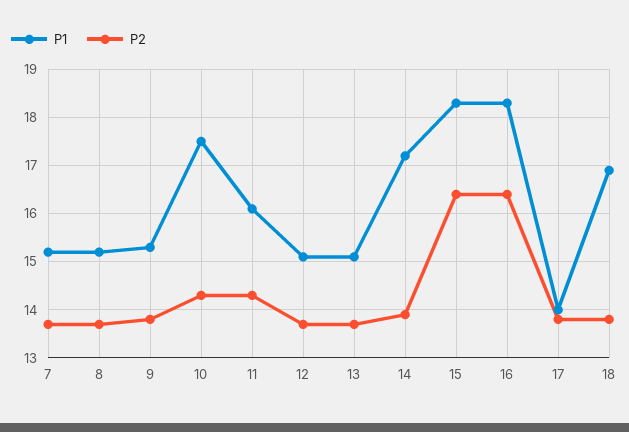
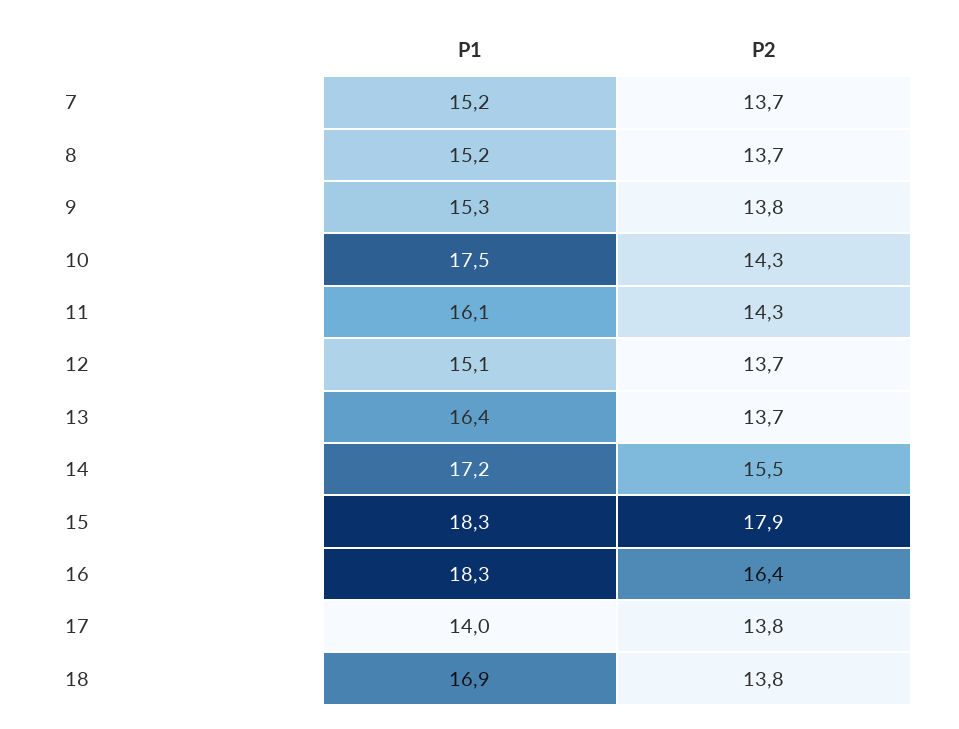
P1, 13: 15 -> 16.4
P2, 14: 14 -> 15.5
P2, 15: 16.5 -> 17.9

